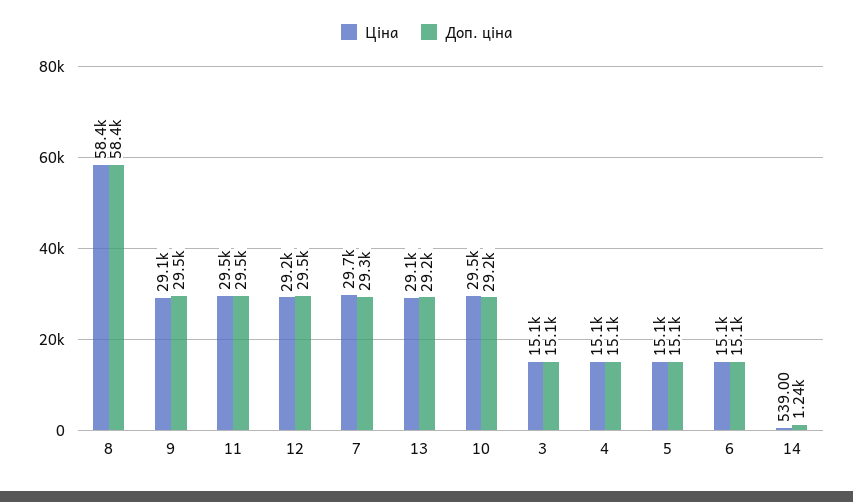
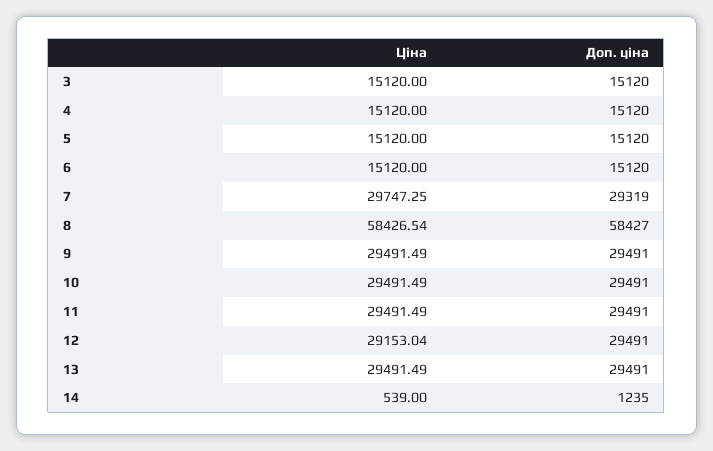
Ціна, 9: 29100 -> 29491.49
Ціна, 13: 29100 -> 29491.49
Доп. ціна, 13: 29200 -> 29491
Доп. ціна, 10: 29200 -> 29491

